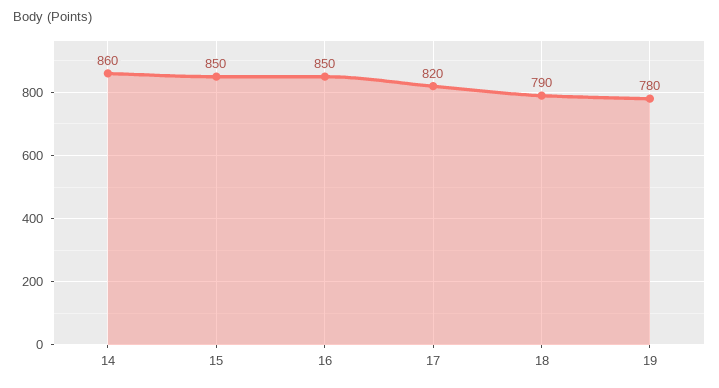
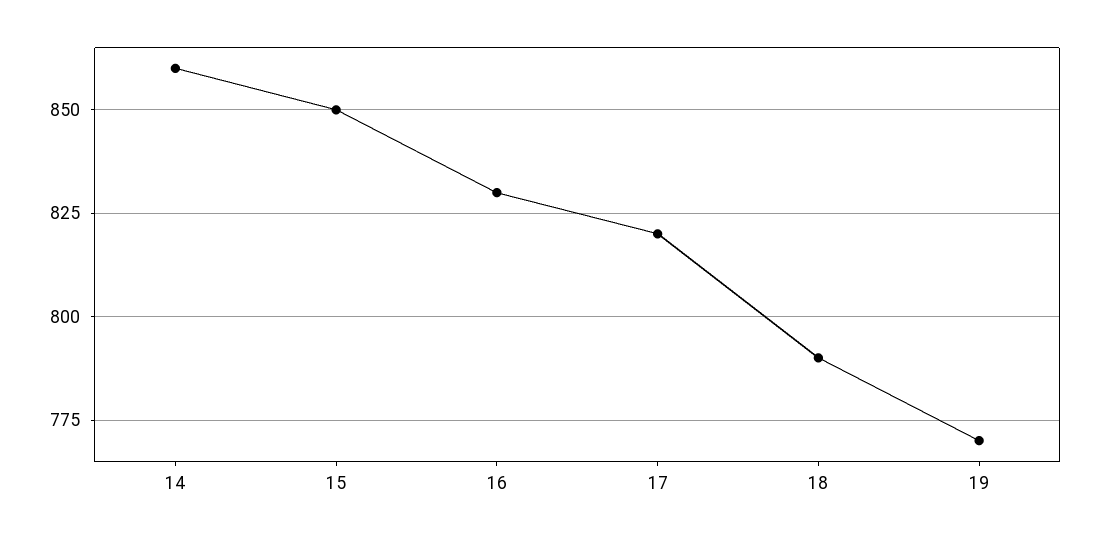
16: 850 -> 830
19: 780 -> 770

